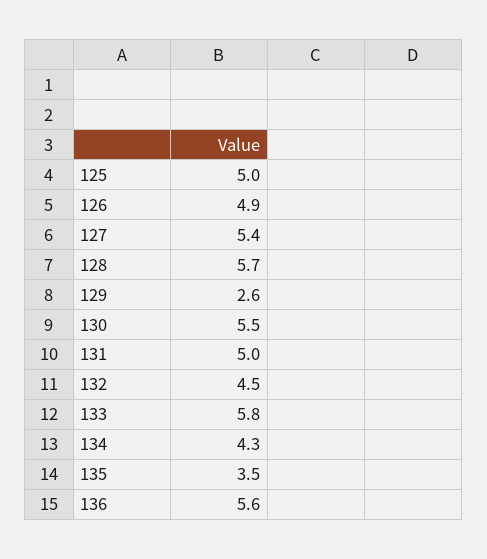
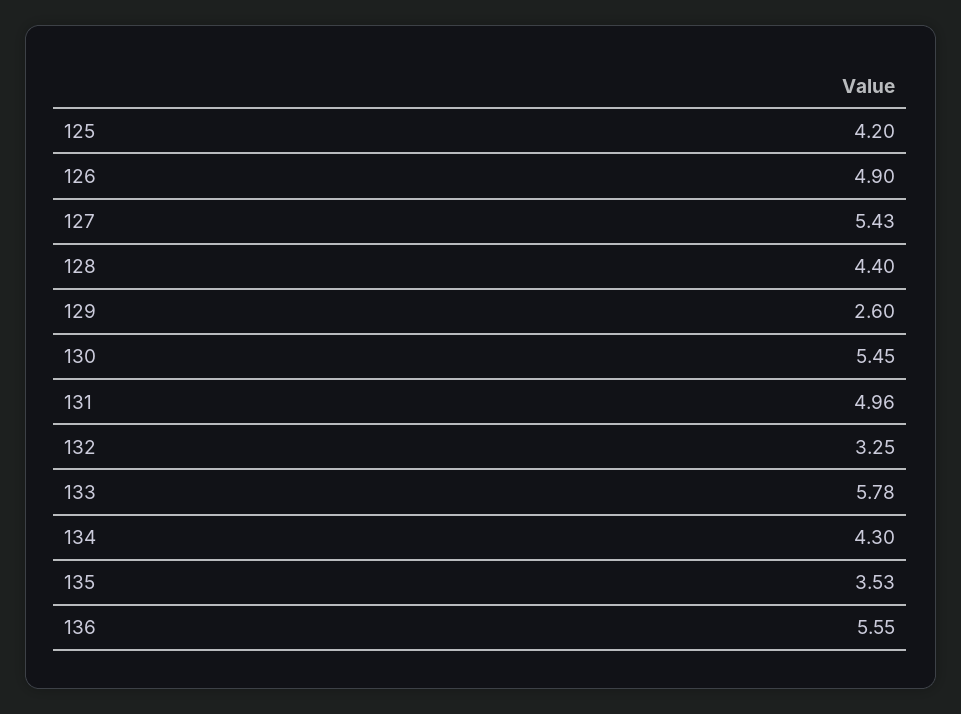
125: 5 -> 4.2
128: 5.7 -> 4.4
132: 4.5 -> 3.25

